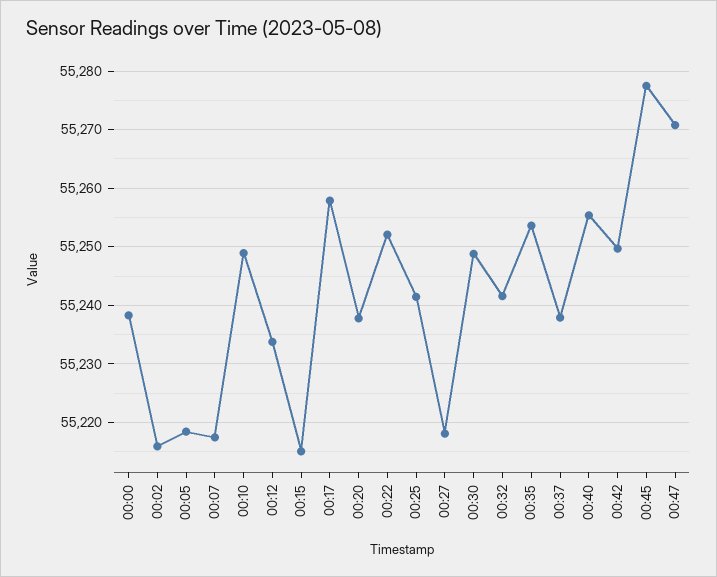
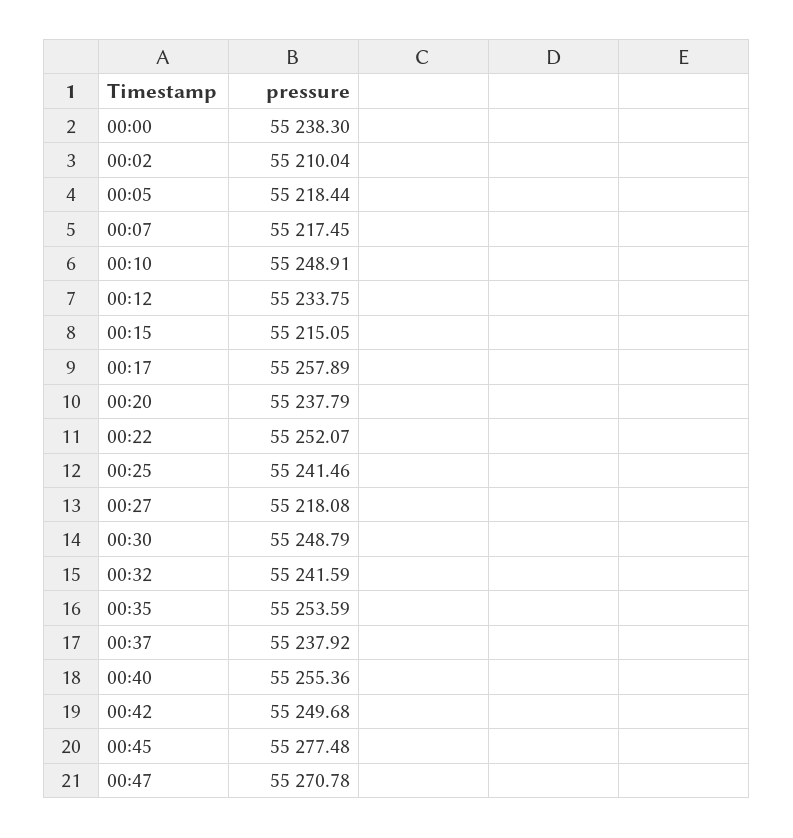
00:02: 55216 -> 55210.04

